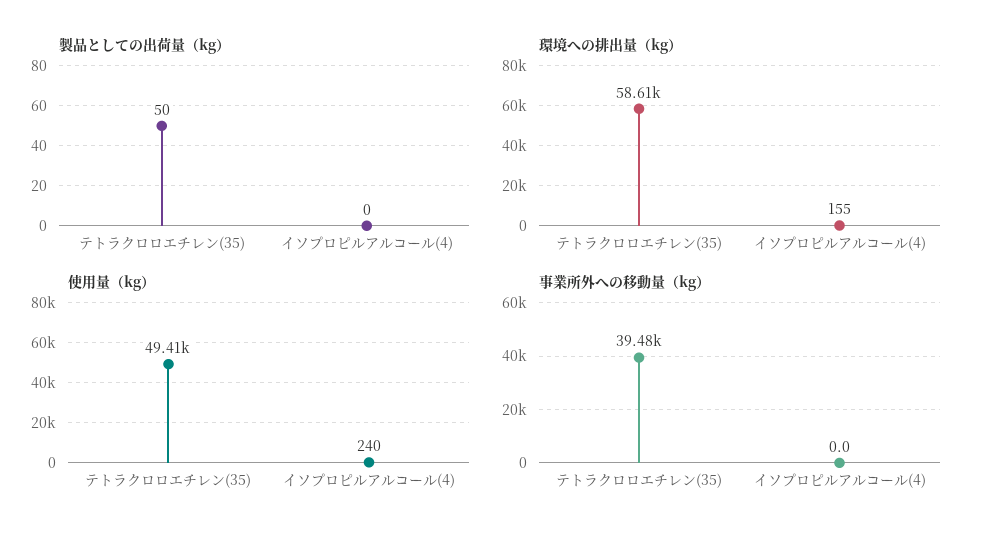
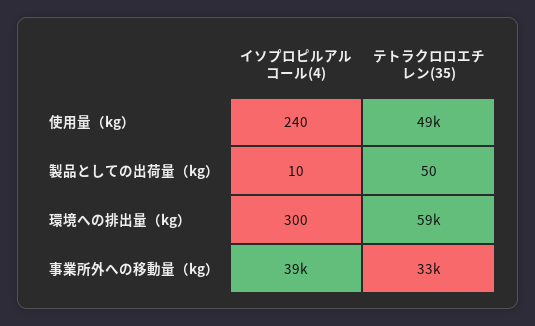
製品としての出荷量（kg）, イソプロピルアルコール(4): 0 -> 10
環境への排出量（kg）, イソプロピルアルコール(4): 155 -> 300
事業所外への移動量（kg）, テトラクロロエチレン(35): 39480 -> 33000
事業所外への移動量（kg）, イソプロピルアルコール(4): 0 -> 39000

